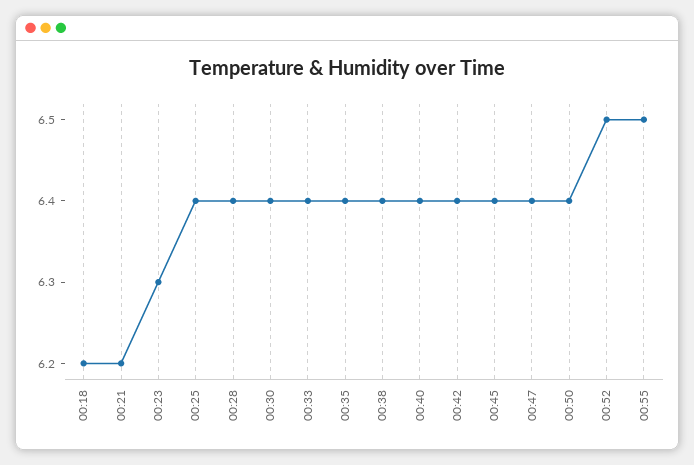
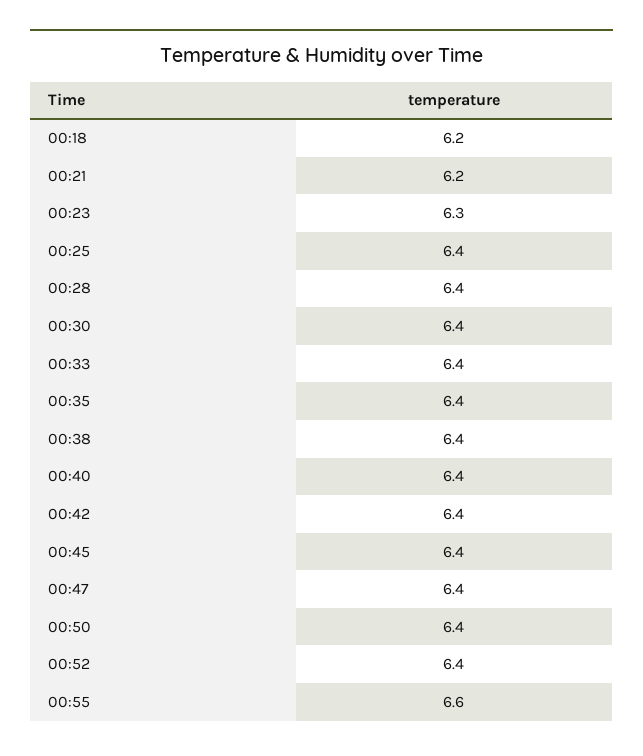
00:52: 6.5 -> 6.4
00:55: 6.5 -> 6.6

